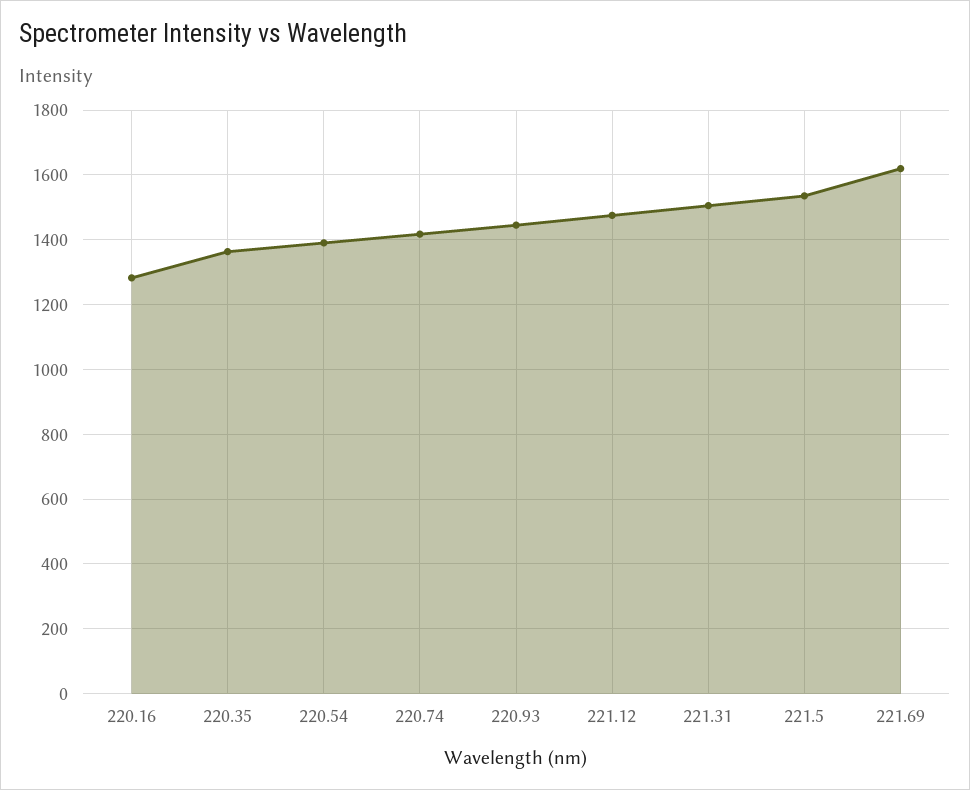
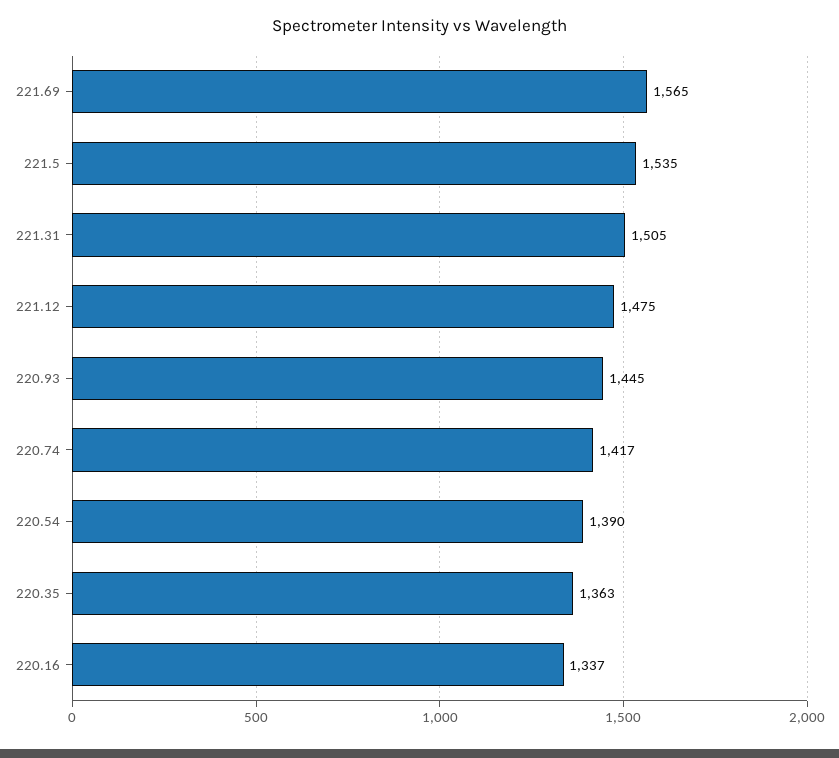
220.16: 1280 -> 1337
221.69: 1620 -> 1565

